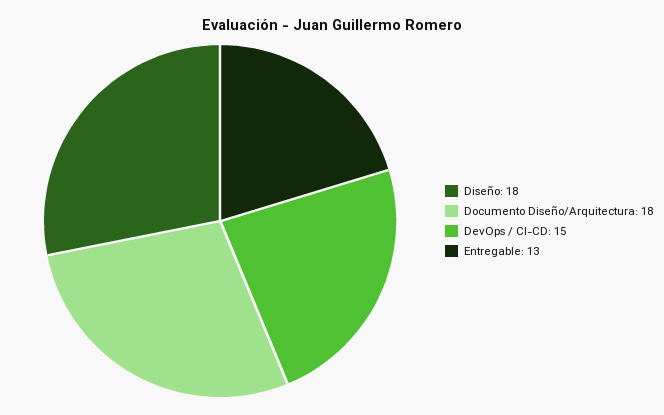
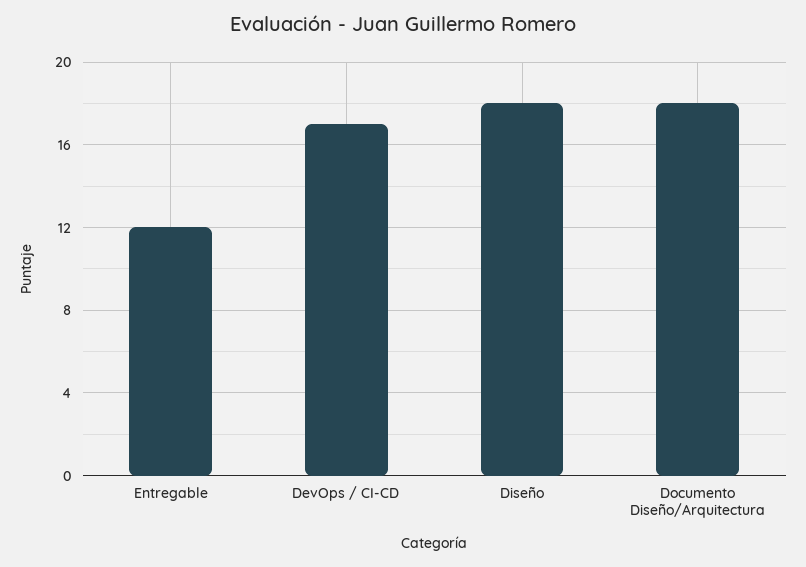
DevOps / CI-CD: 15 -> 17
Entregable: 13 -> 12

